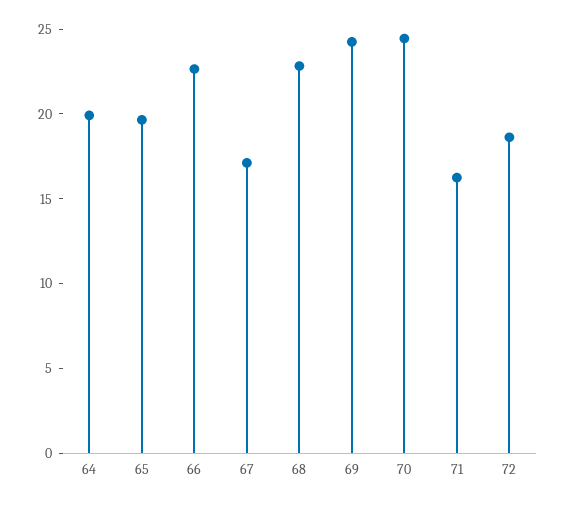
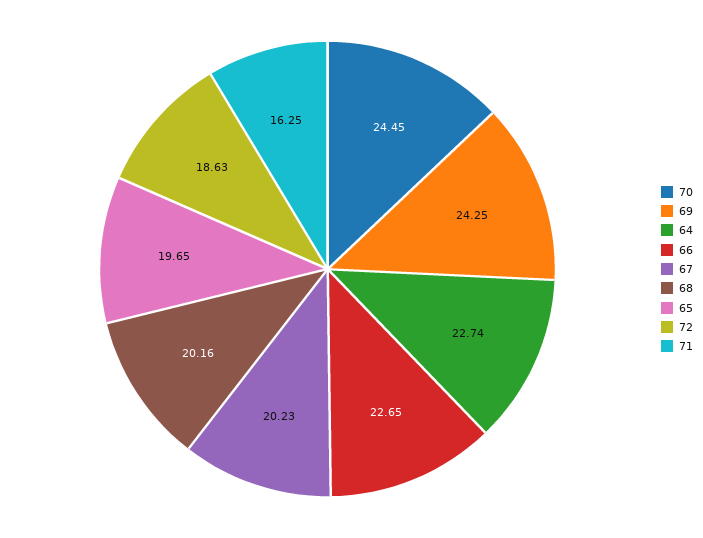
64: 20 -> 22.74
67: 17 -> 20.23
68: 23 -> 20.16

